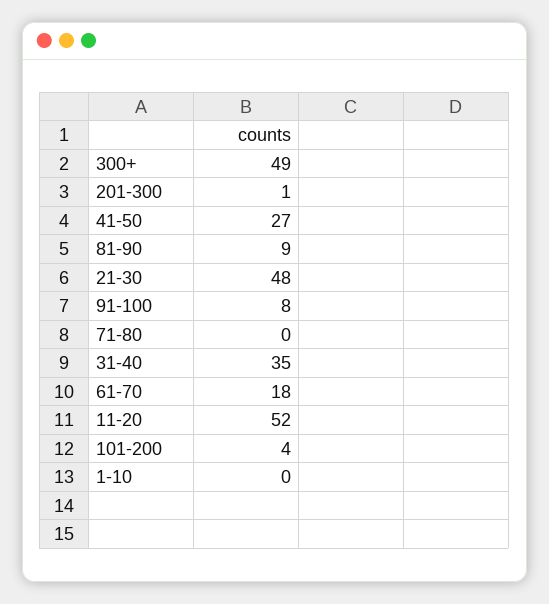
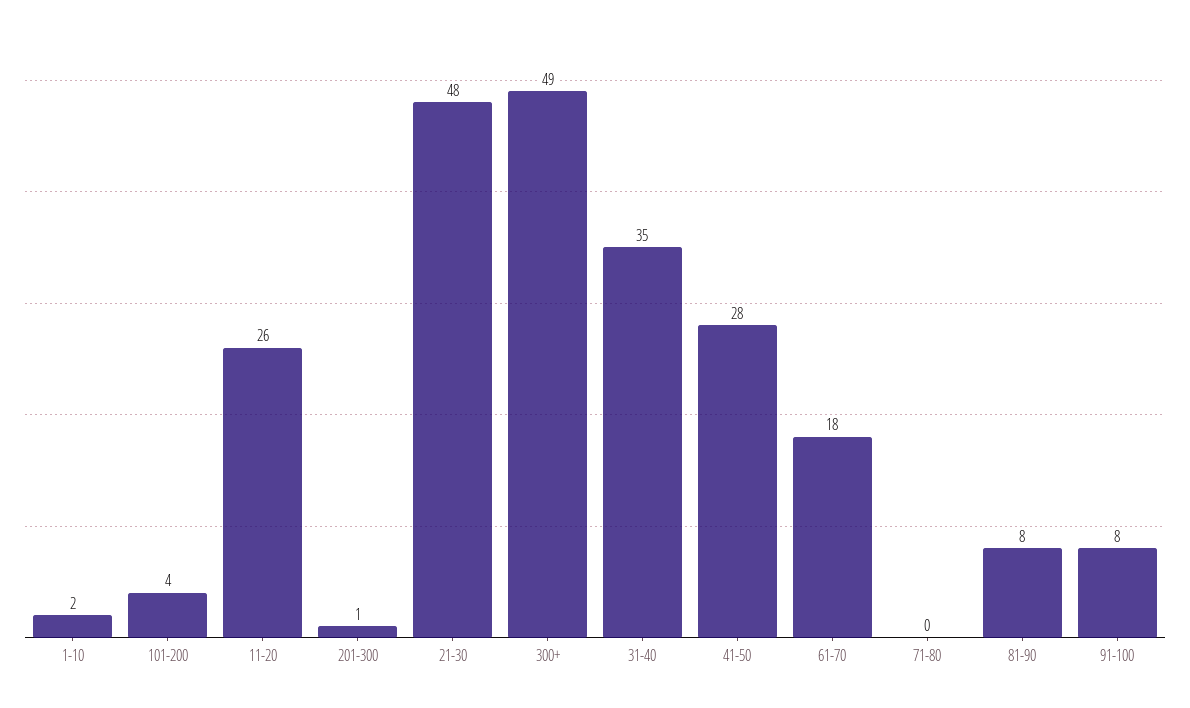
41-50: 27 -> 28
81-90: 9 -> 8
11-20: 52 -> 26
1-10: 0 -> 2

